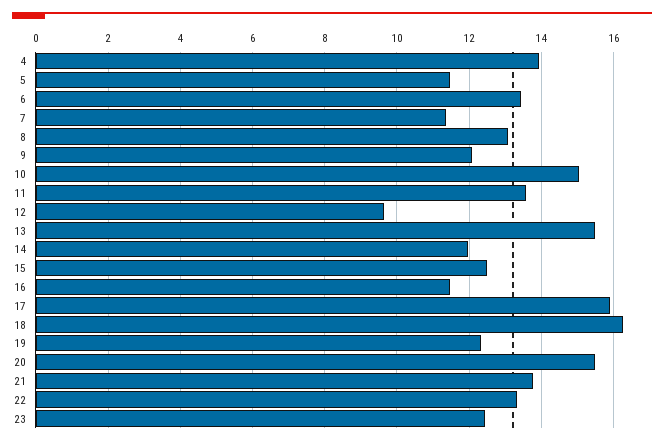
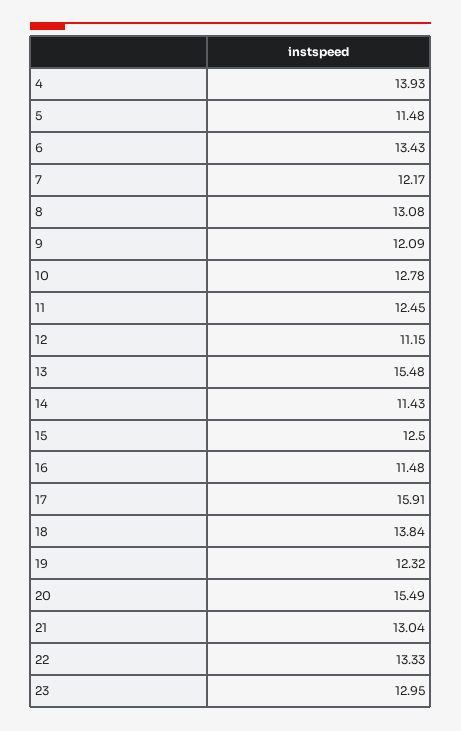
7: 11.4 -> 12.17
10: 15 -> 12.78
11: 13.6 -> 12.45
12: 9.6 -> 11.15
14: 12 -> 11.43
18: 16.2 -> 13.84
21: 13.8 -> 13.04
23: 12.4 -> 12.95

